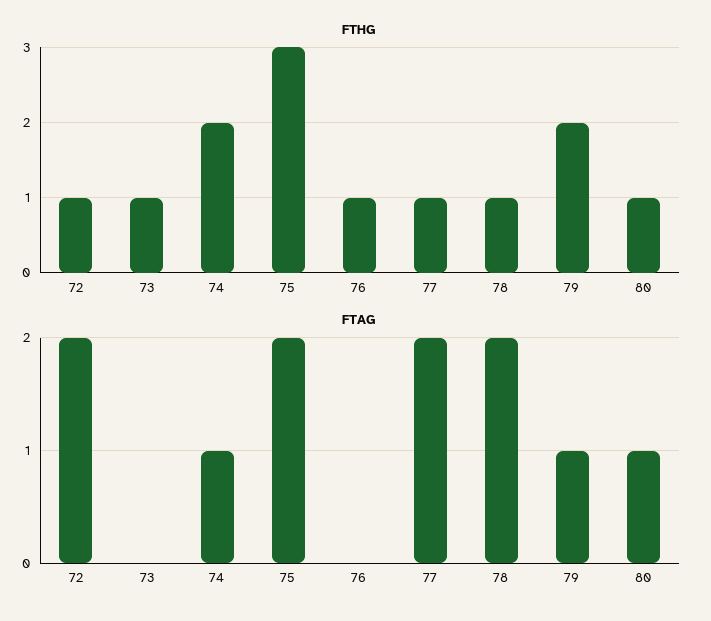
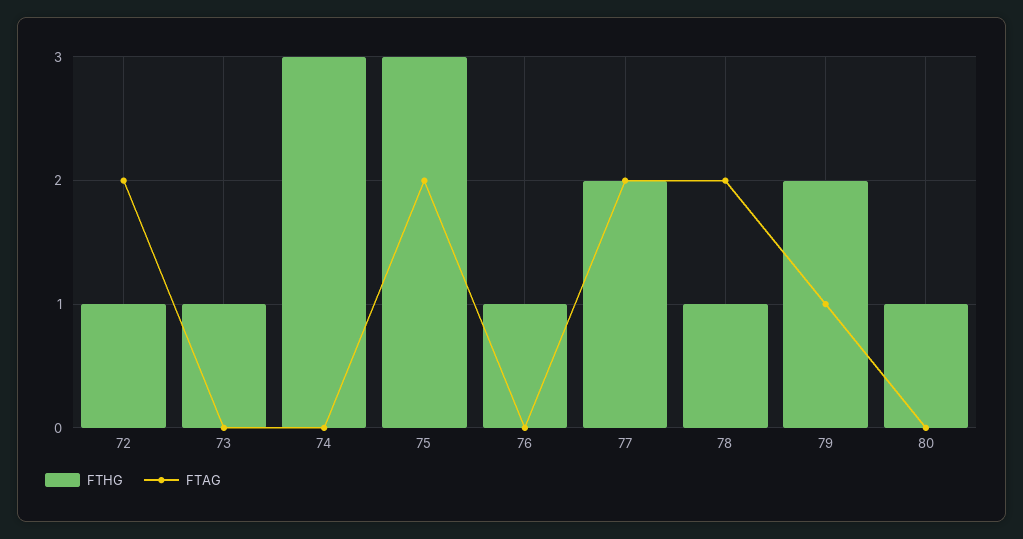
FTHG, 74: 2 -> 3
FTHG, 77: 1 -> 2
FTAG, 74: 1 -> 0
FTAG, 80: 1 -> 0

